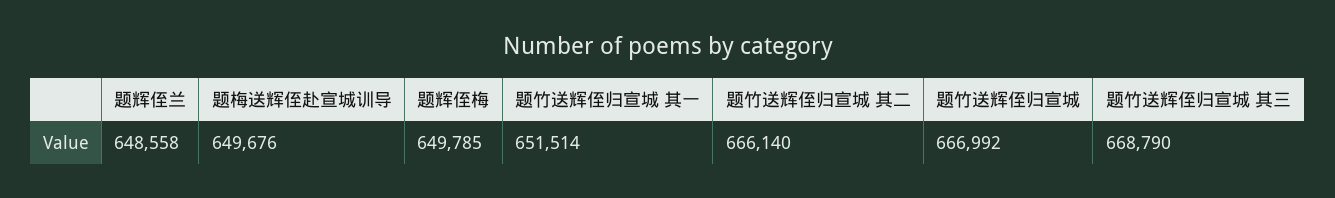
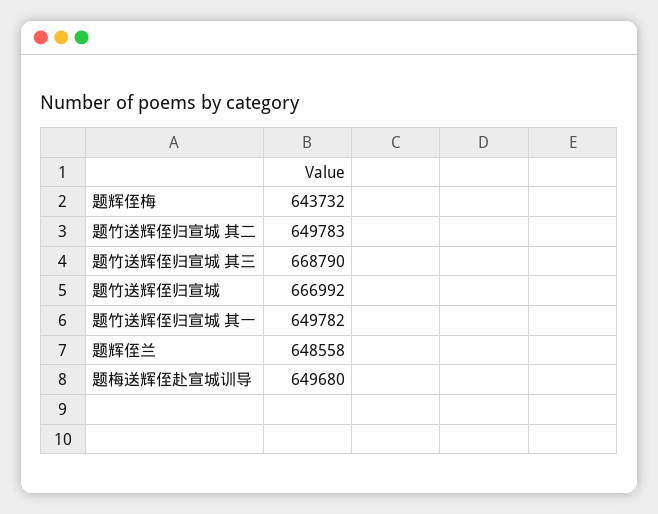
题梅送辉侄赴宣城训导: 649676 -> 649680
题辉侄梅: 649785 -> 643732
题竹送辉侄归宣城 其一: 651514 -> 649782
题竹送辉侄归宣城 其二: 666140 -> 649783

